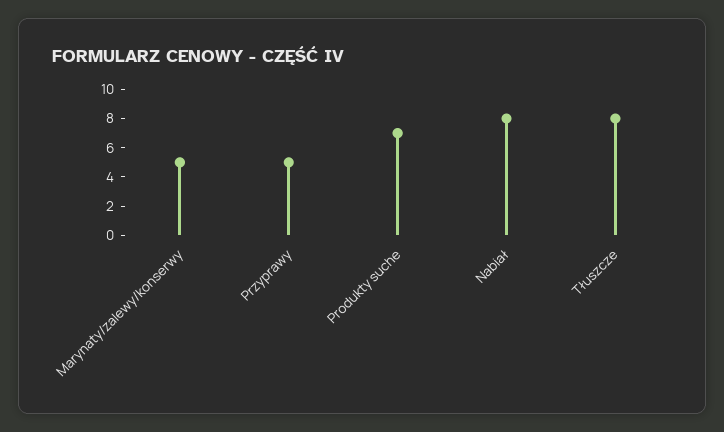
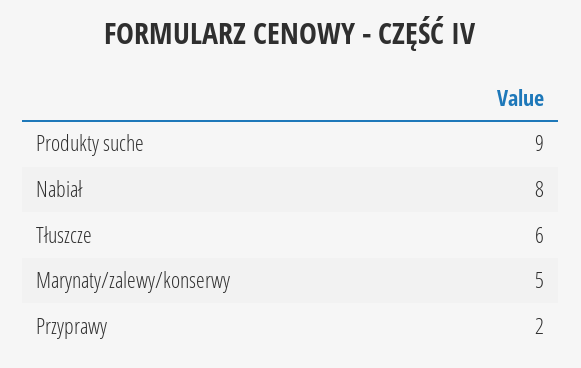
Przyprawy: 5 -> 2
Produkty suche: 7 -> 9
Tłuszcze: 8 -> 6

